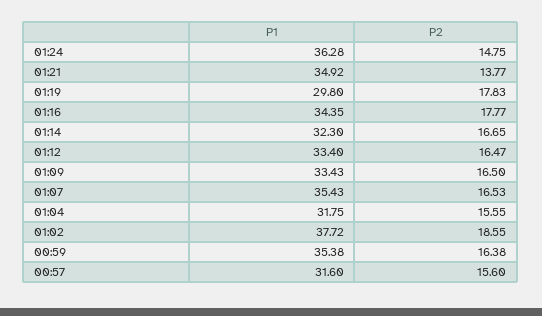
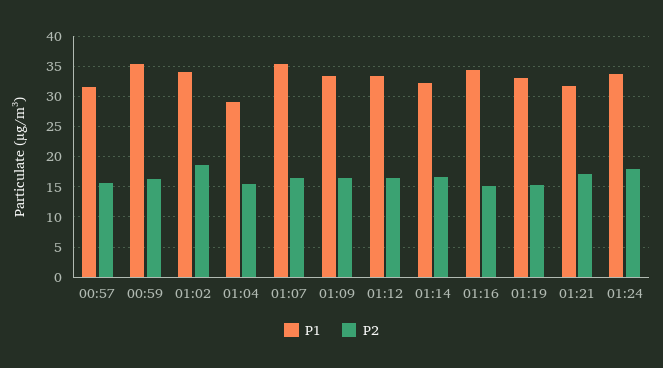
P1, 01:24: 36.28 -> 34
P2, 01:24: 14.75 -> 18
P1, 01:21: 34.92 -> 32
P2, 01:21: 13.77 -> 17
P1, 01:19: 29.8 -> 33
P2, 01:19: 17.83 -> 15
P2, 01:16: 17.77 -> 15
P1, 01:04: 31.75 -> 29
P1, 01:02: 37.72 -> 34

